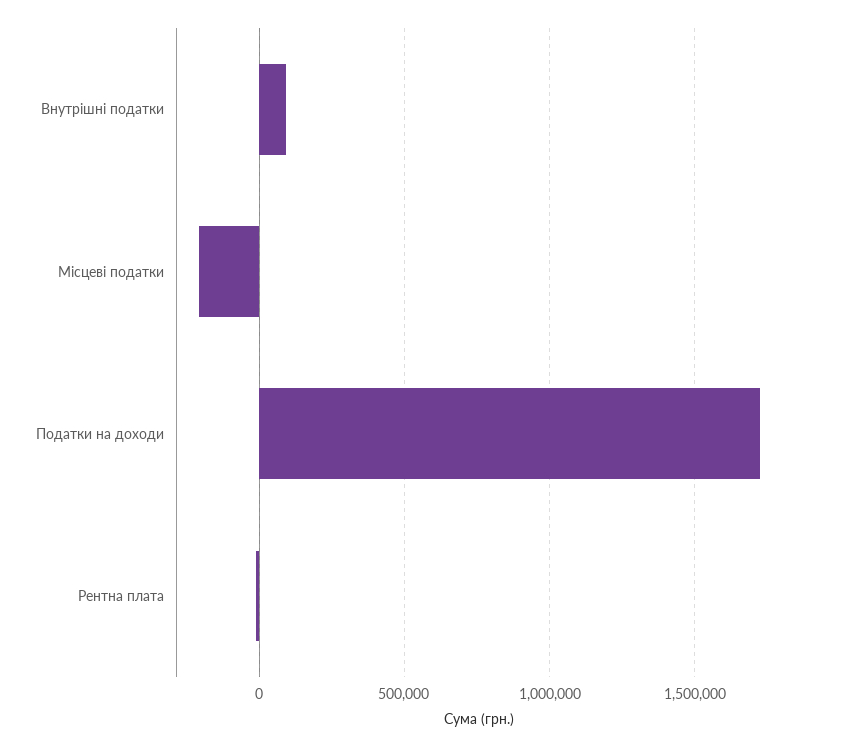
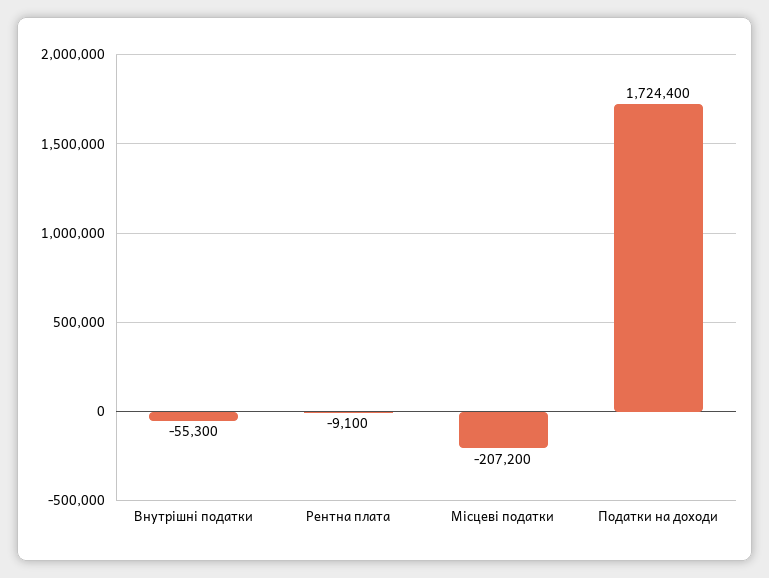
Внутрішні податки: 100000 -> -55300

